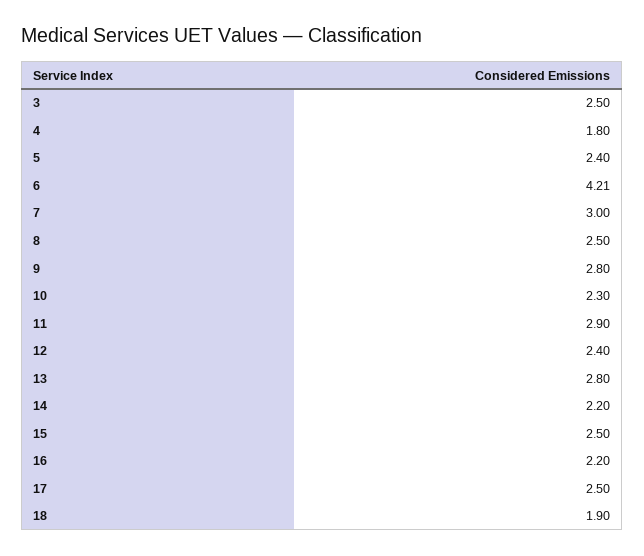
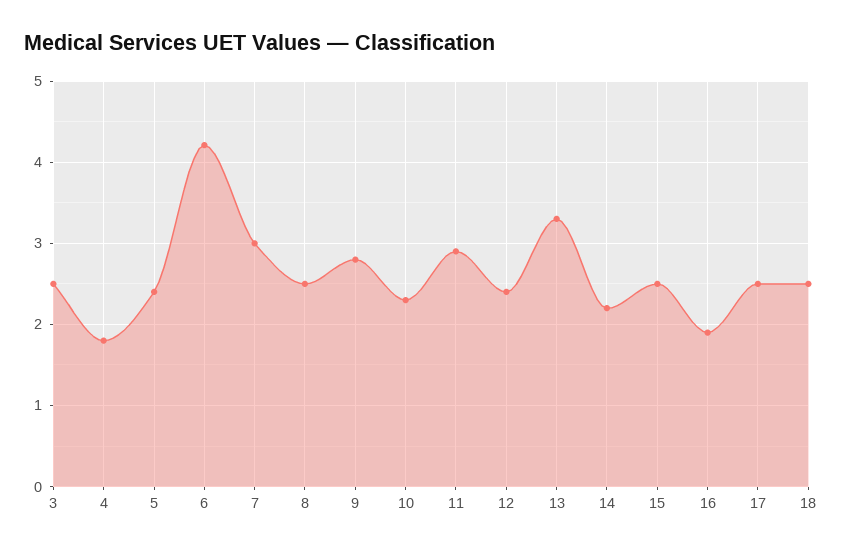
13: 2.8 -> 3.3
16: 2.2 -> 1.9
18: 1.9 -> 2.5

